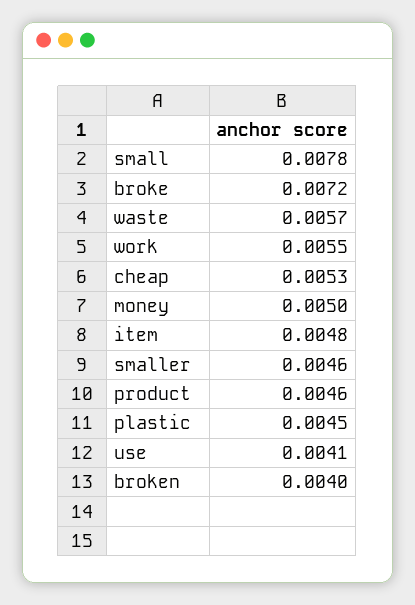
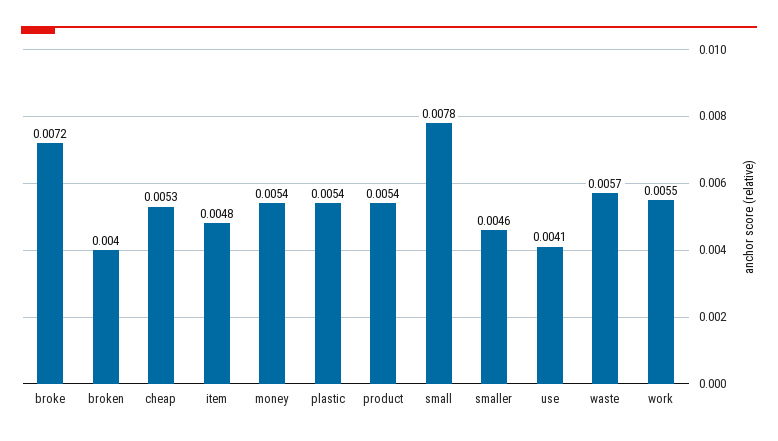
money: 0.005 -> 0.0054
product: 0.0046 -> 0.0054
plastic: 0.0045 -> 0.0054

